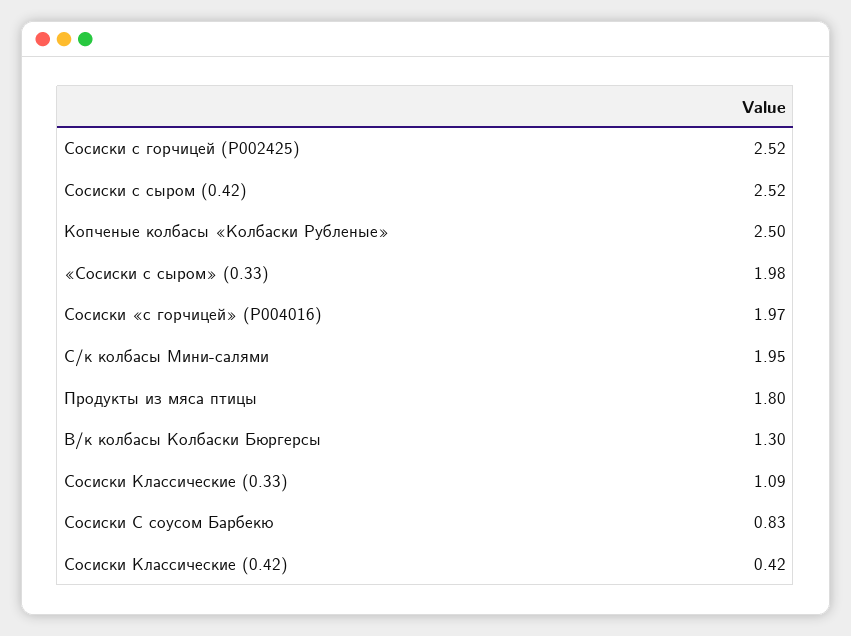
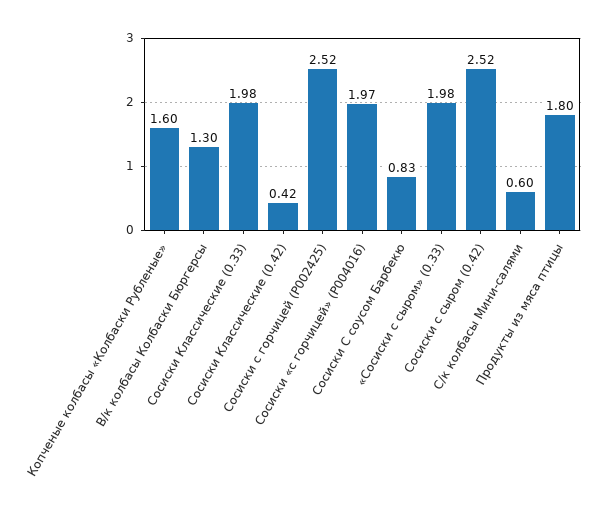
Копченые колбасы «Колбаски Рубленые»: 2.5 -> 1.6
С/к колбасы Мини-салями: 1.95 -> 0.6
Сосиски Классические (0.33): 1.09 -> 1.98

